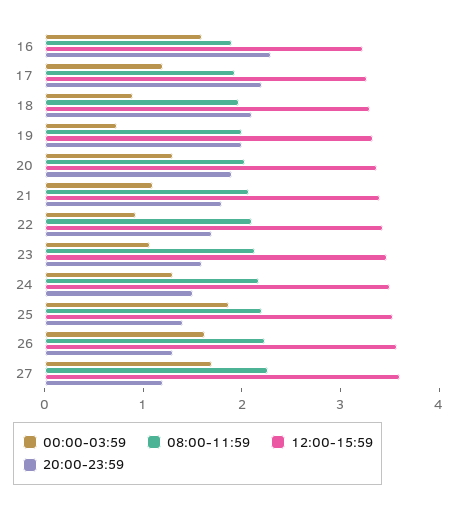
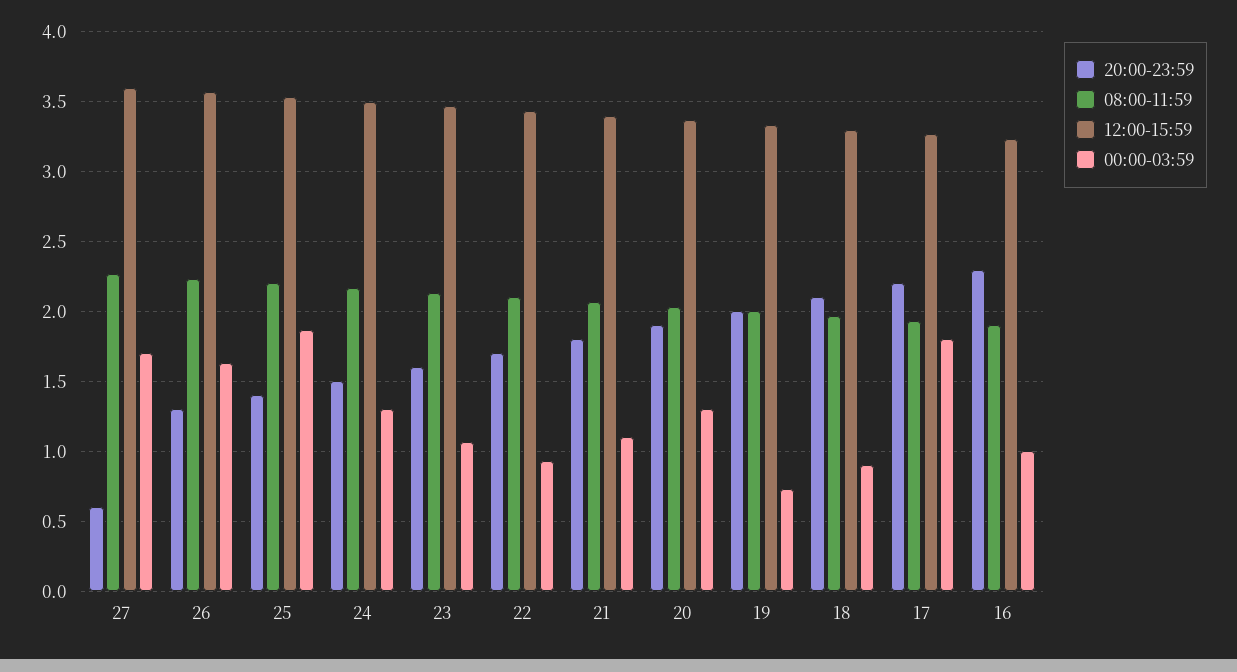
00:00-03:59, 16: 1.6 -> 1
00:00-03:59, 17: 1.2 -> 1.8
20:00-23:59, 27: 1.2 -> 0.6

